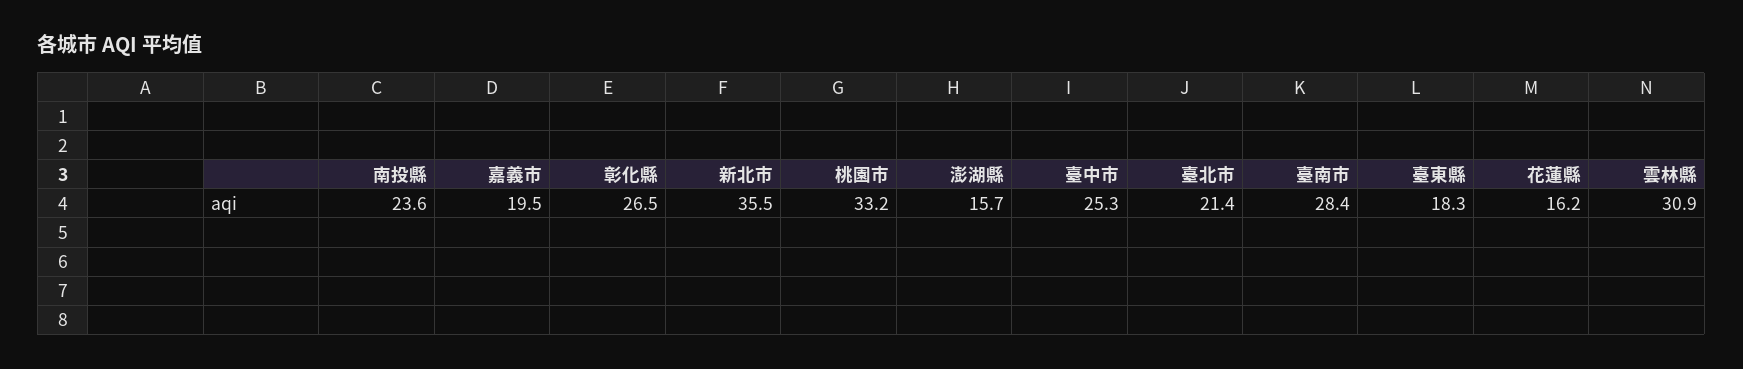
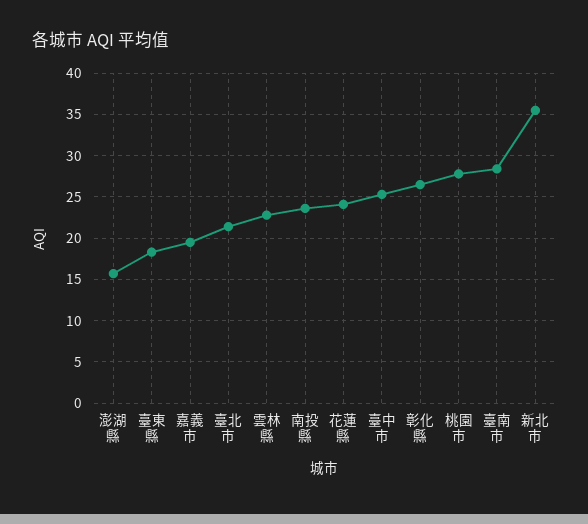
桃園市: 33.2 -> 28
花蓮縣: 16.2 -> 24
雲林縣: 30.9 -> 23

